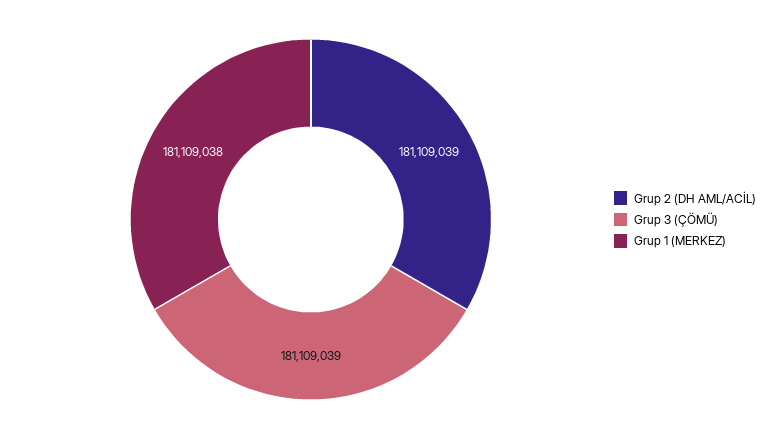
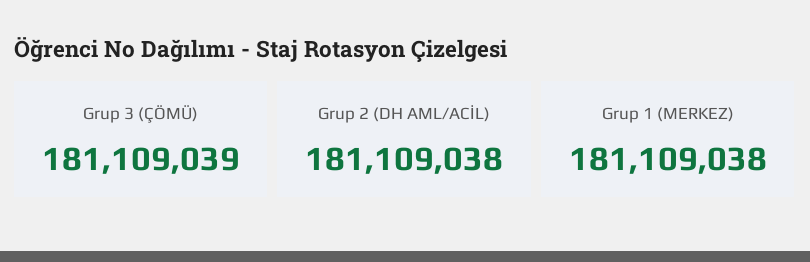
Grup 2 (DH AML/ACİL): 181109039 -> 181109038

